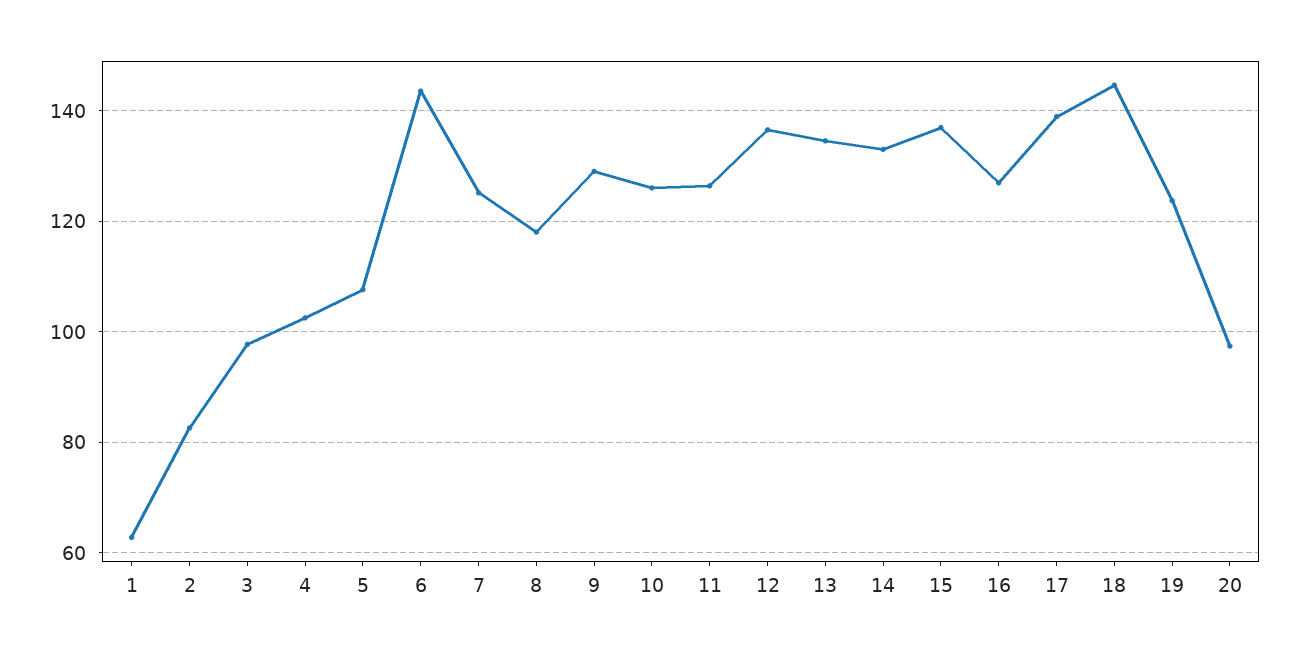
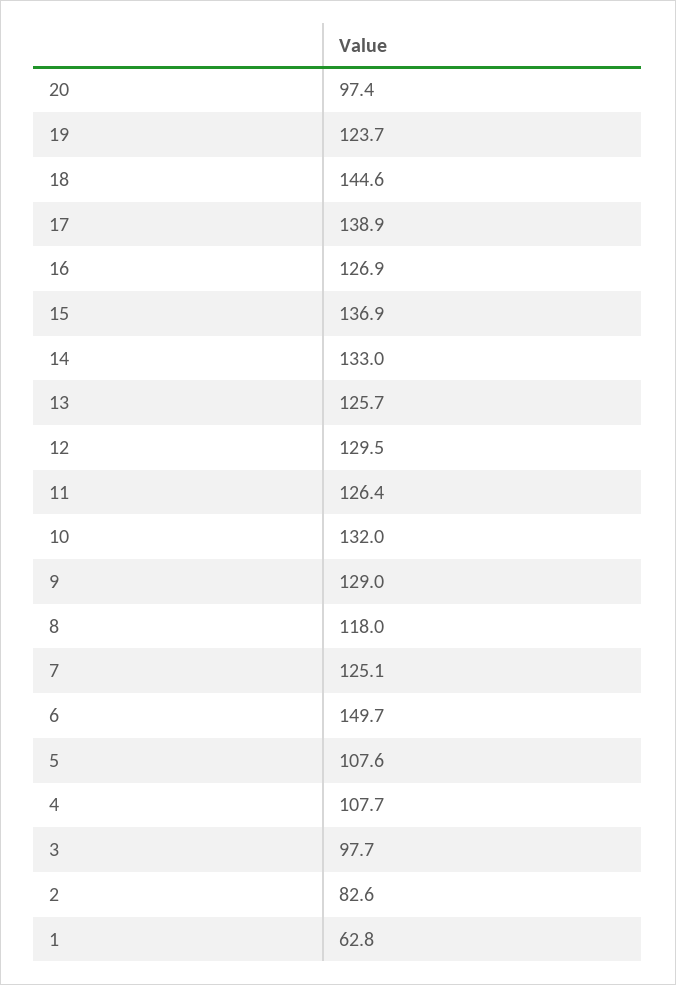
4: 102 -> 107.7
6: 144 -> 149.7
10: 126 -> 132
12: 136 -> 129.5
13: 134 -> 125.7

